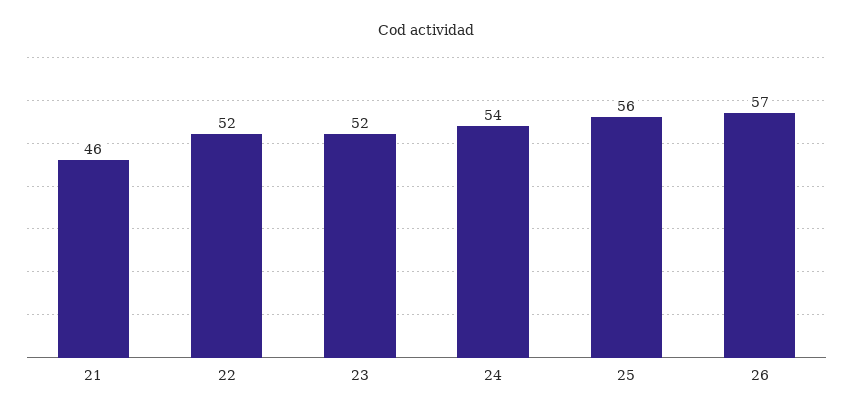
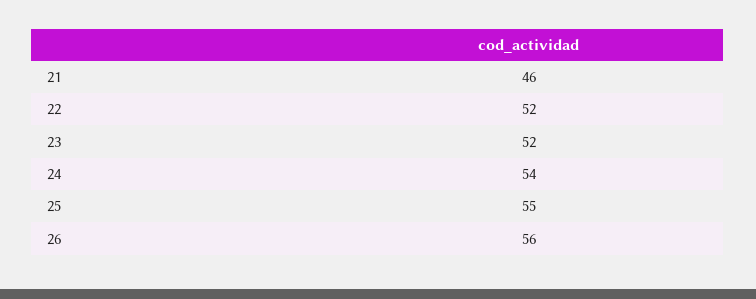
25: 56 -> 55
26: 57 -> 56

